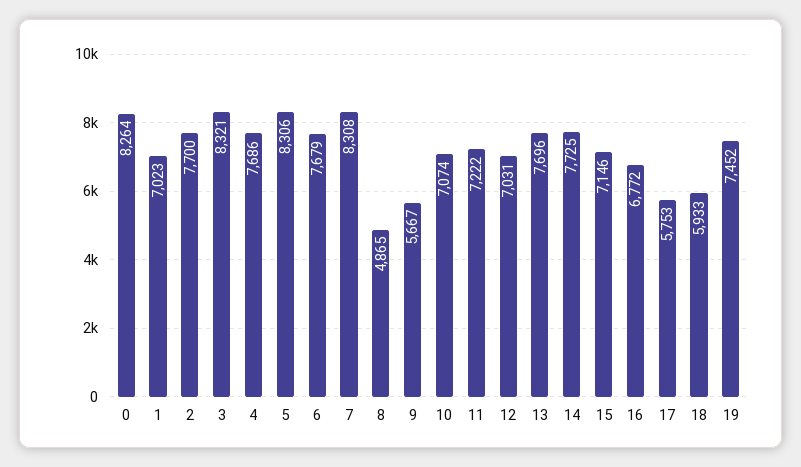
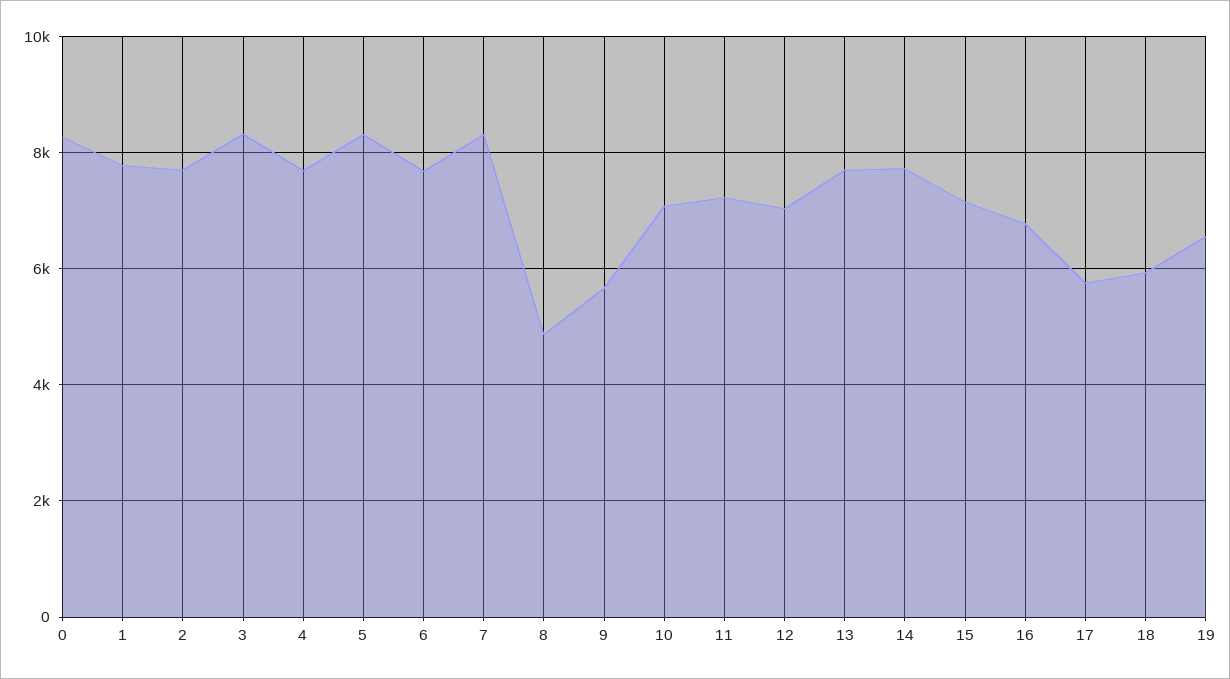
1: 7023 -> 7800
19: 7452 -> 6600

